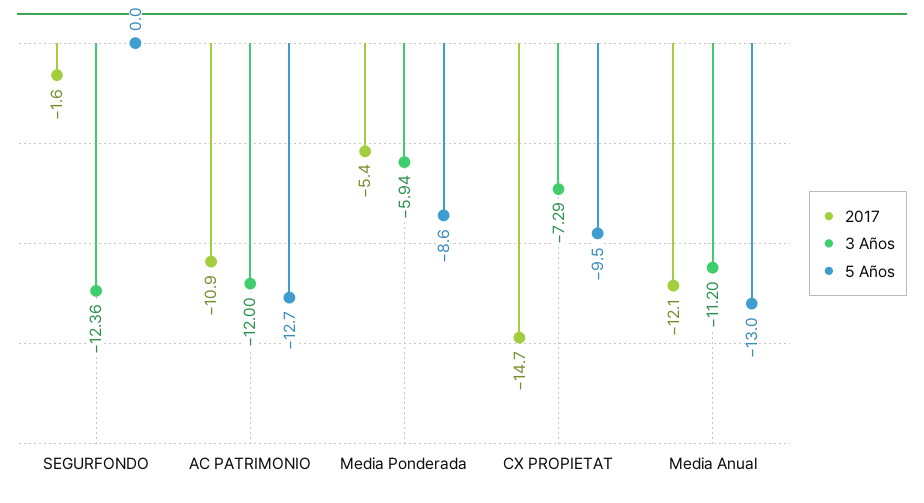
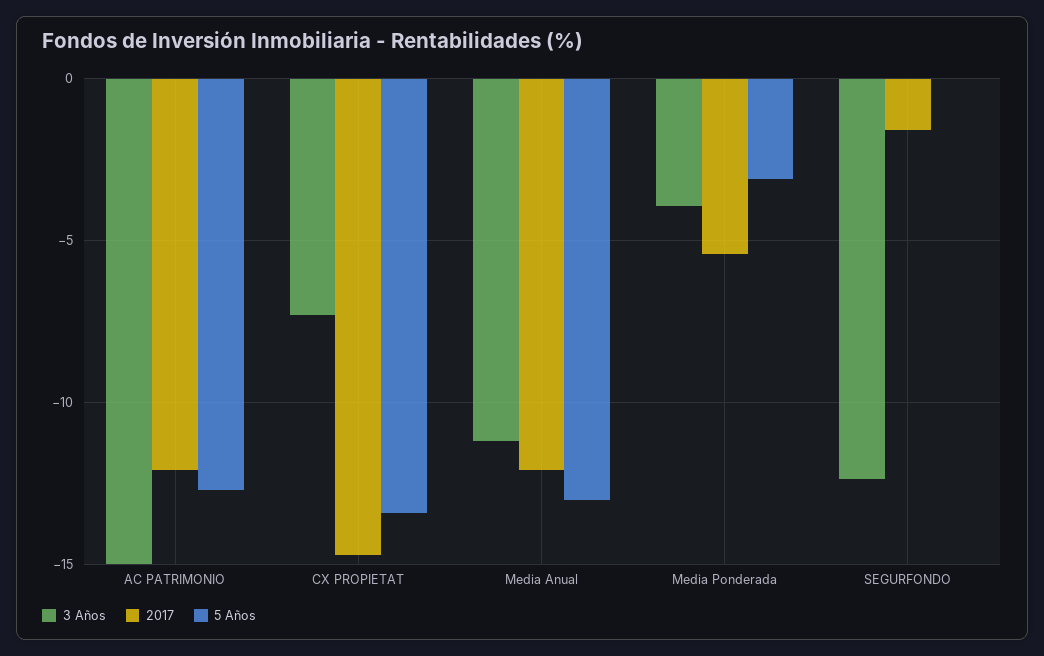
2017, AC PATRIMONIO: -10.9 -> -12
3 Años, AC PATRIMONIO: -12 -> -15
3 Años, Media Ponderada: -5.94 -> -4
5 Años, Media Ponderada: -8.6 -> -3
5 Años, CX PROPIETAT: -9.5 -> -13.5

